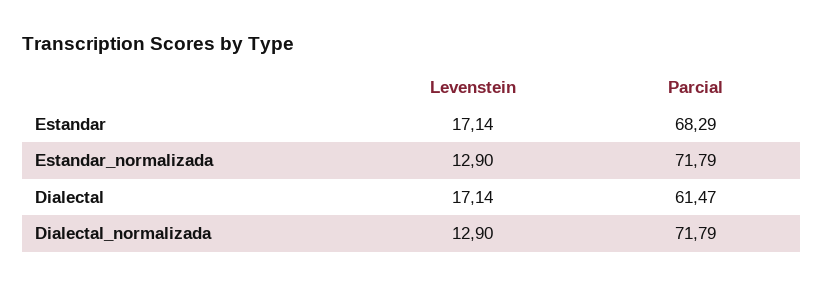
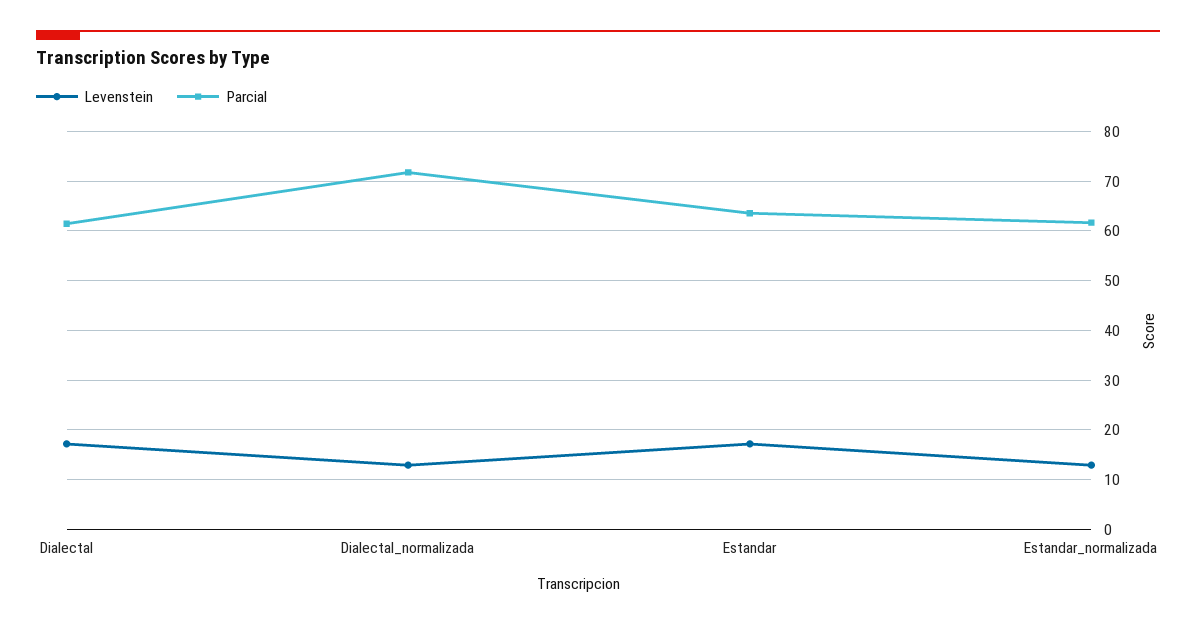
Parcial, Estandar: 68.29 -> 64
Parcial, Estandar_normalizada: 71.79 -> 62

